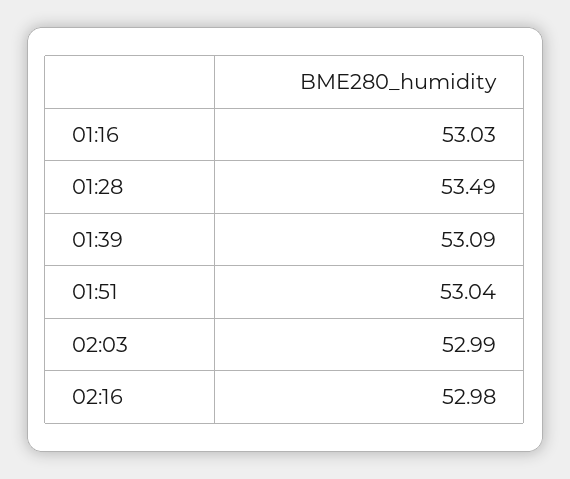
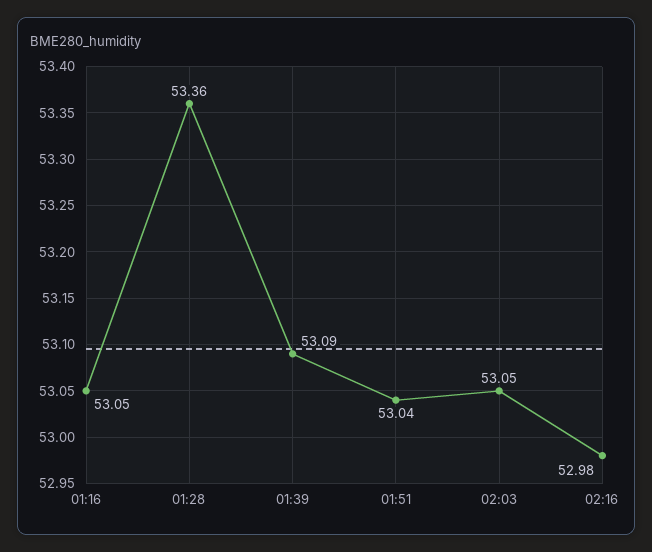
01:16: 53.03 -> 53.05
01:28: 53.49 -> 53.36
02:03: 52.99 -> 53.05

